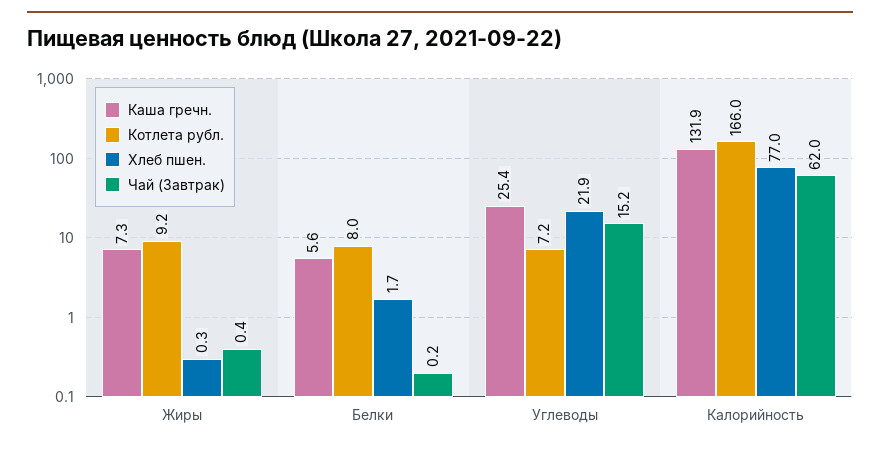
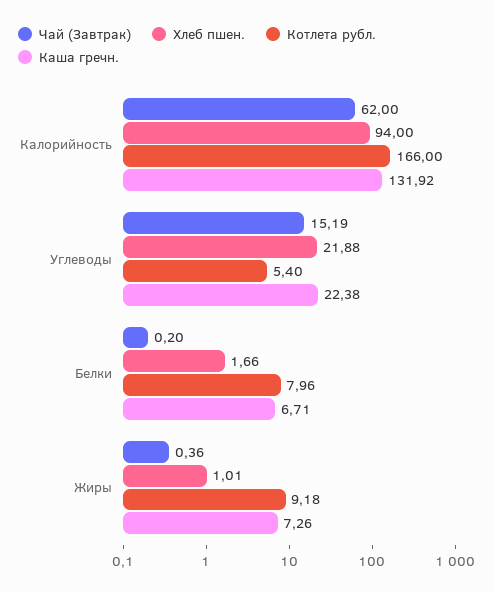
Хлеб пшен., Жиры: 0.3 -> 1.01
Каша гречн., Белки: 5.6 -> 6.71
Каша гречн., Углеводы: 25.4 -> 22.38
Котлета рубл., Углеводы: 7.2 -> 5.4
Хлеб пшен., Калорийность: 77 -> 94

